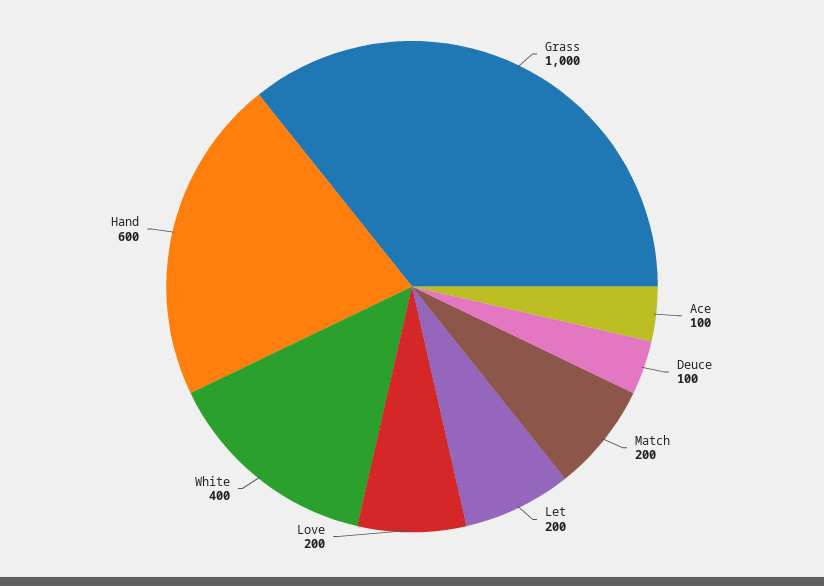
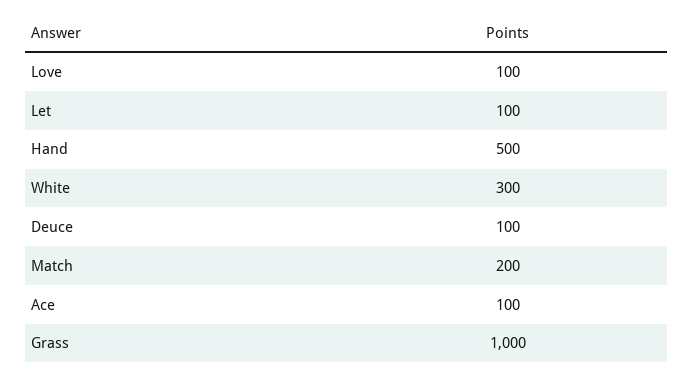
Let: 200 -> 100
Love: 200 -> 100
White: 400 -> 300
Hand: 600 -> 500

